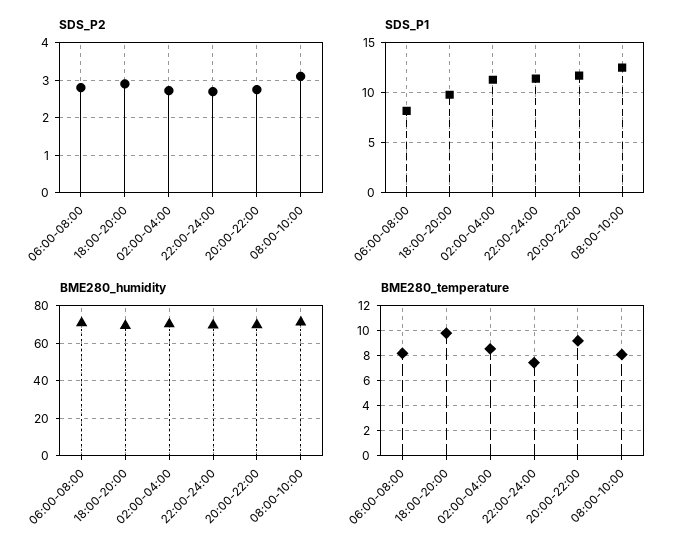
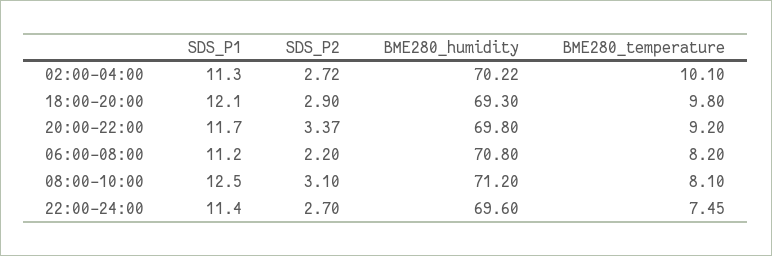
SDS_P2, 06:00-08:00: 2.8 -> 2.2
SDS_P2, 20:00-22:00: 2.8 -> 3.37
SDS_P1, 06:00-08:00: 8 -> 11.2
SDS_P1, 18:00-20:00: 10 -> 12.1
BME280_temperature, 02:00-04:00: 8.5 -> 10.1

